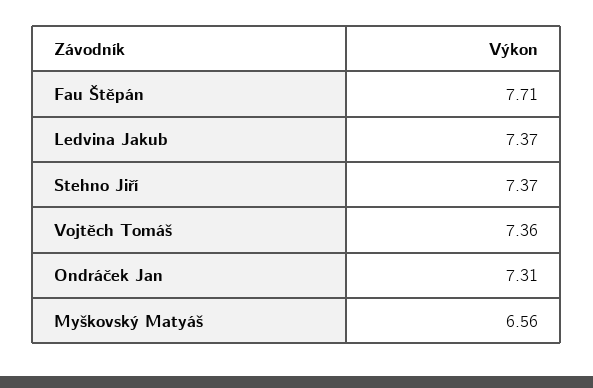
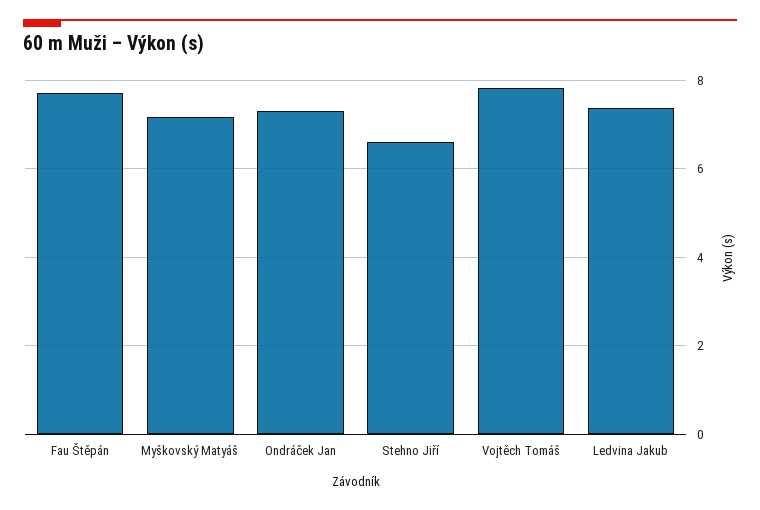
Stehno Jiří: 7.37 -> 6.6
Vojtěch Tomáš: 7.36 -> 7.8
Myškovský Matyáš: 6.56 -> 7.2

